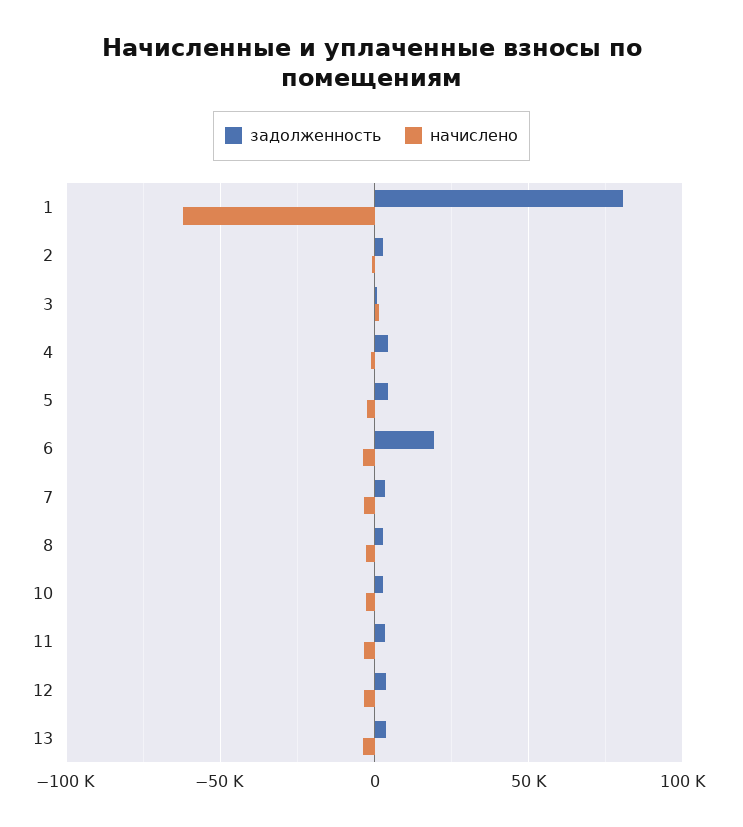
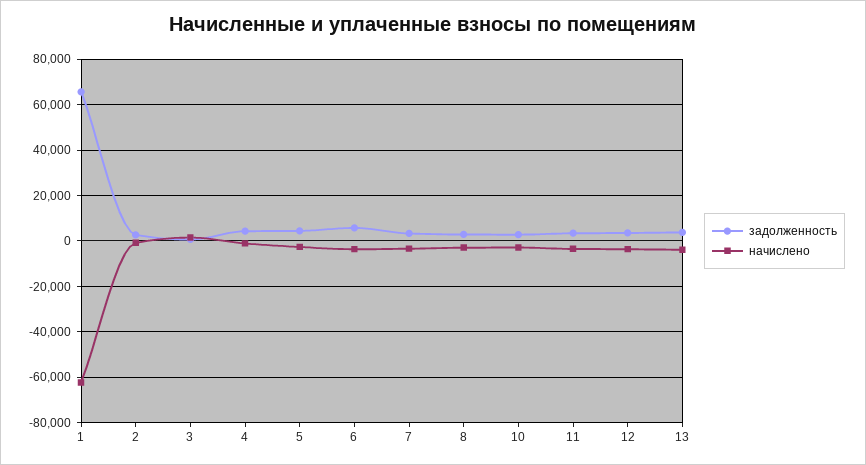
задолженность, 1: 80000 -> 65000
задолженность, 6: 20000 -> 5000

